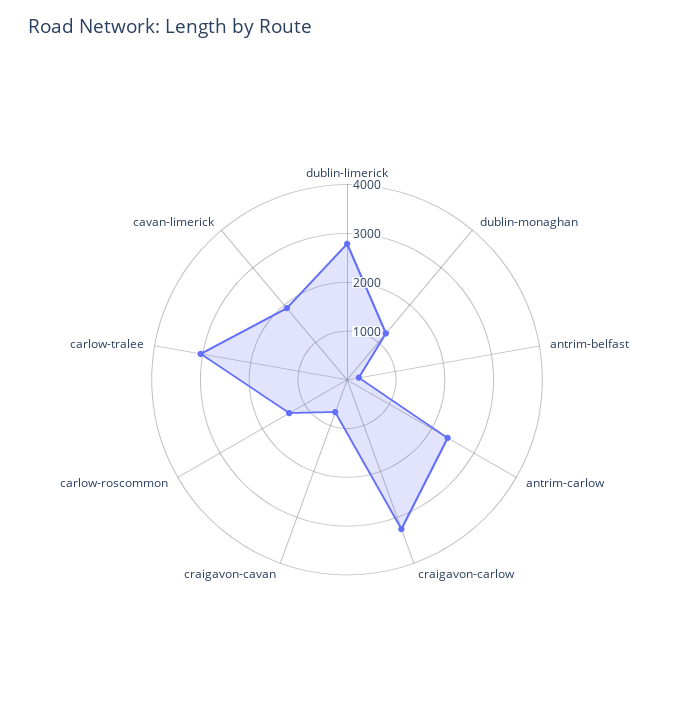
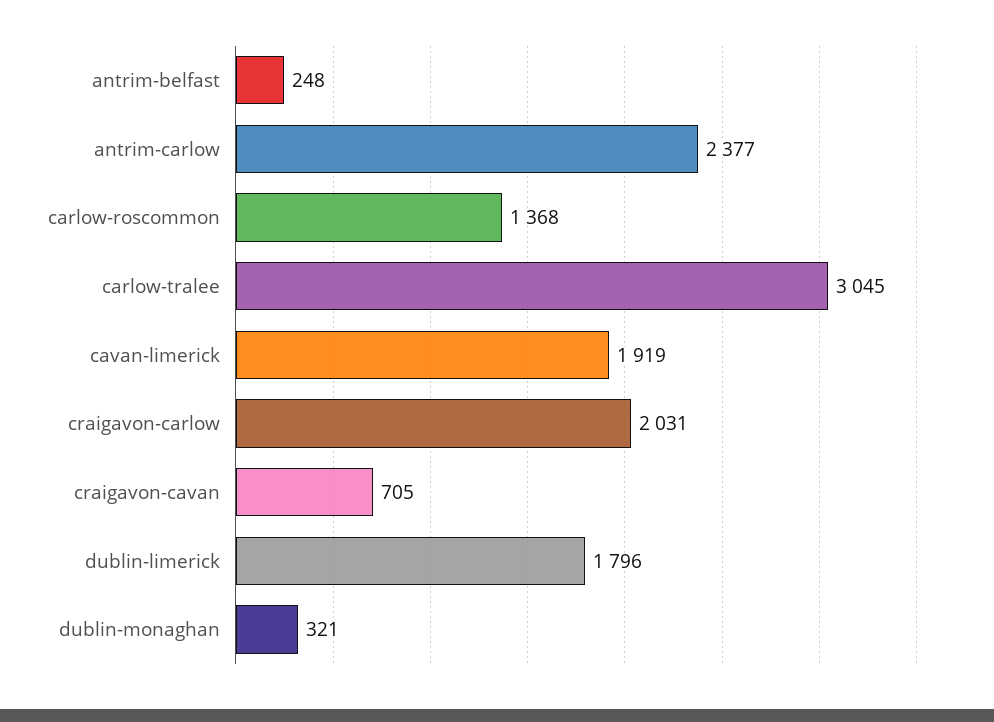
dublin-limerick: 2800 -> 1796
dublin-monaghan: 1200 -> 321
craigavon-carlow: 3200 -> 2031

